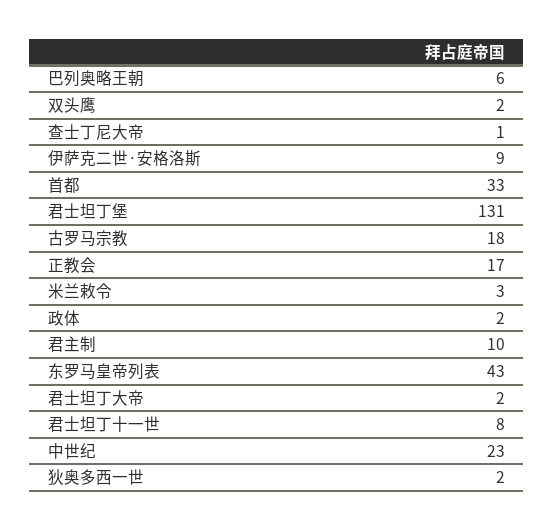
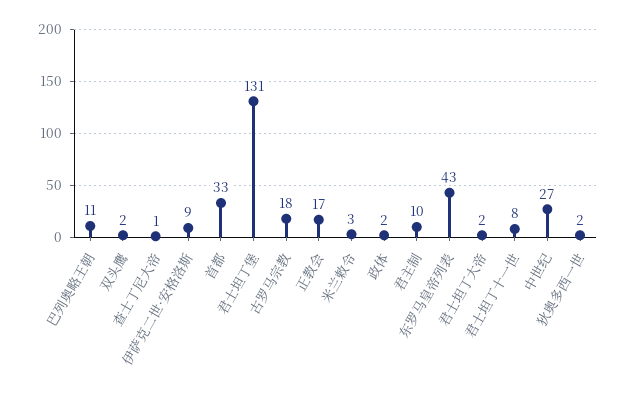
巴列奥略王朝: 6 -> 11
中世纪: 23 -> 27

